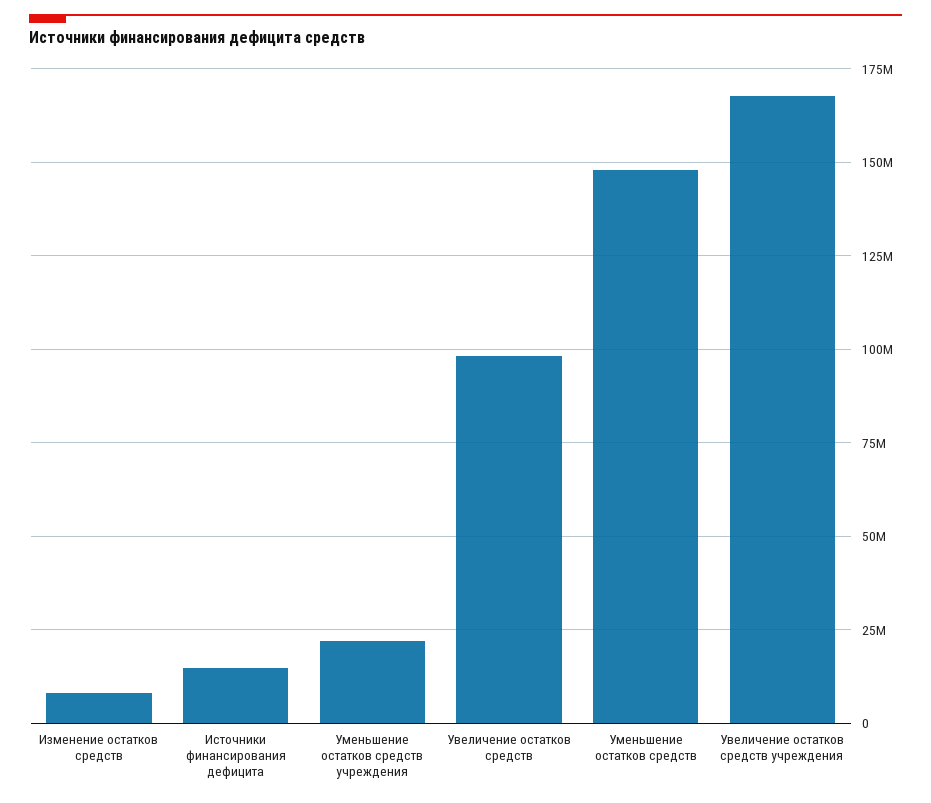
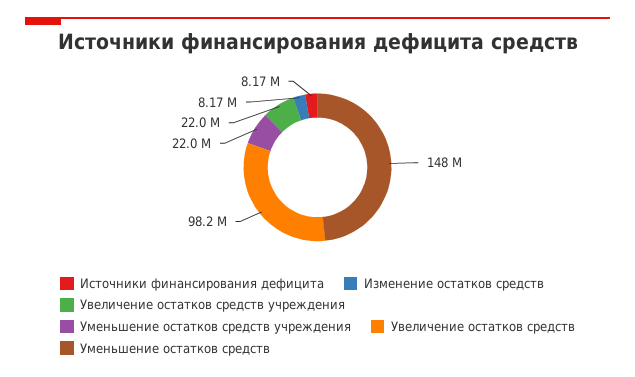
Источники финансирования дефицита: 15000000 -> 8170000
Увеличение остатков средств учреждения: 167500000 -> 22000000

